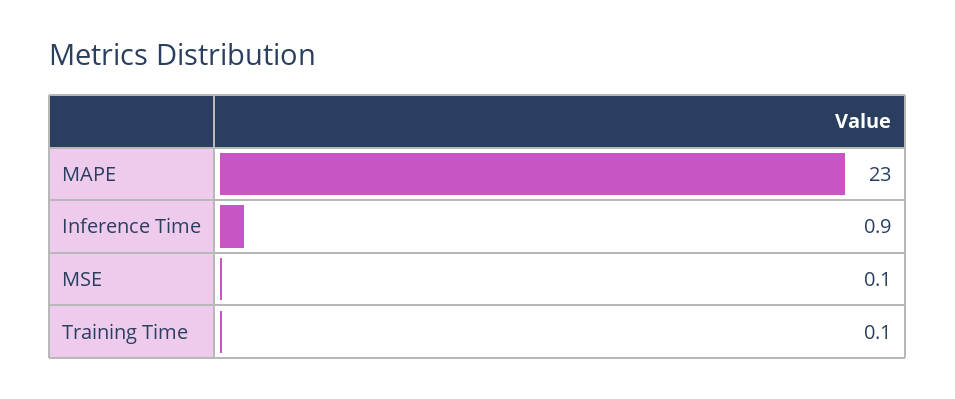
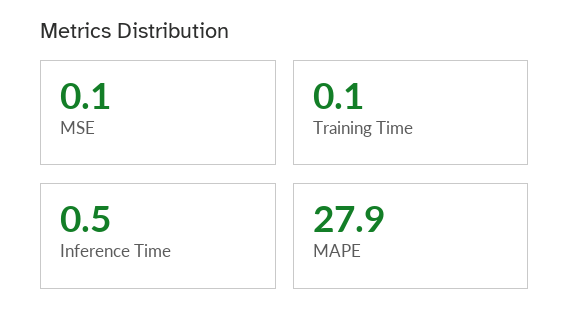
MAPE: 23 -> 27.9
Inference Time: 0.9 -> 0.5

